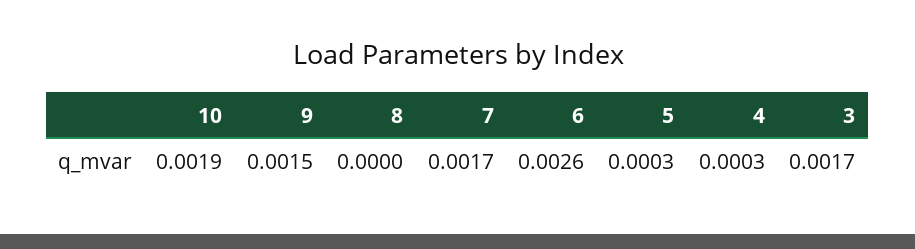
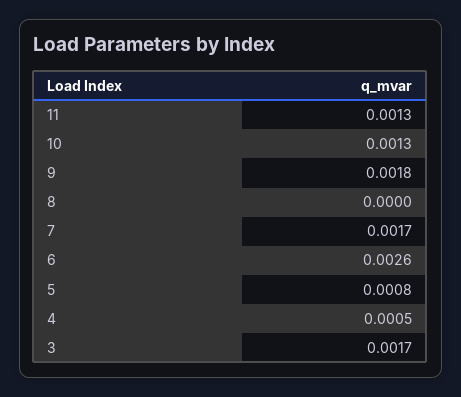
10: 0.0019 -> 0.0013
9: 0.0015 -> 0.0018
5: 0.0003 -> 0.0008
4: 0.0003 -> 0.0005
11: none -> 0.0013

